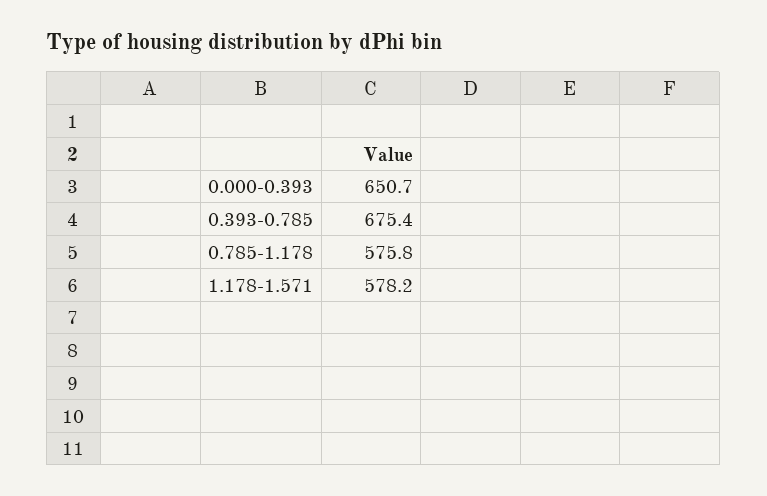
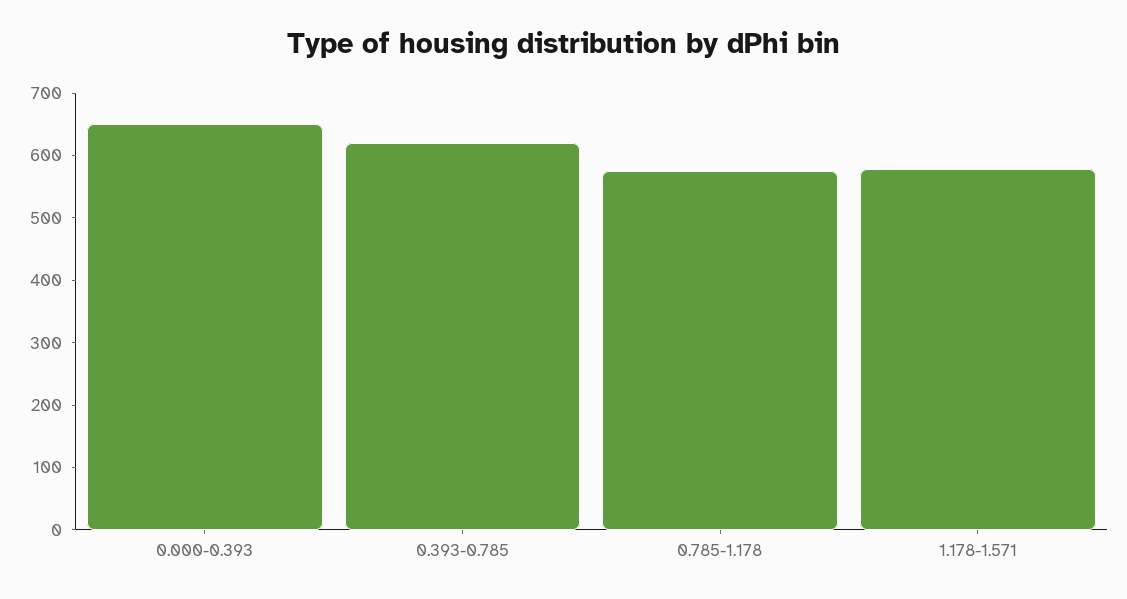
0.393-0.785: 675.4 -> 620

